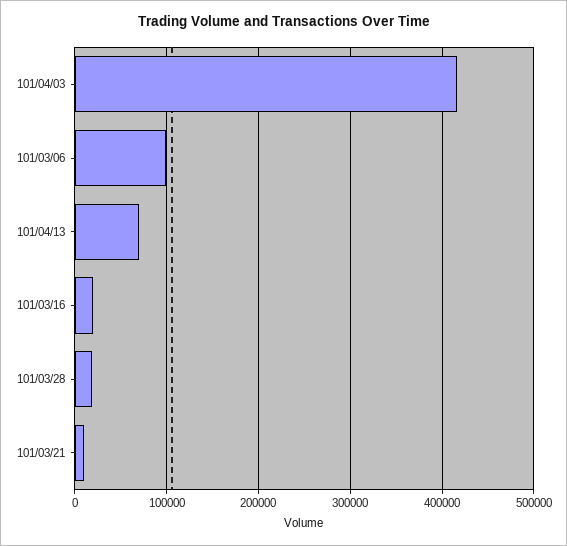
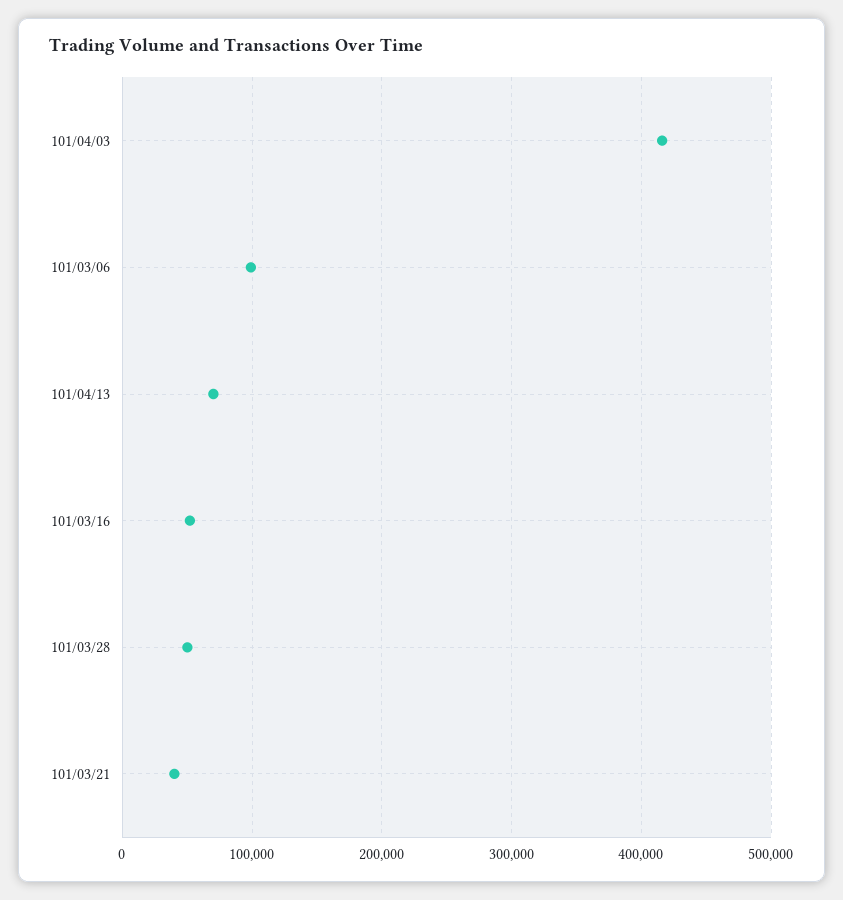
101/03/16: 20000 -> 50000
101/03/28: 20000 -> 50000
101/03/21: 10000 -> 40000

